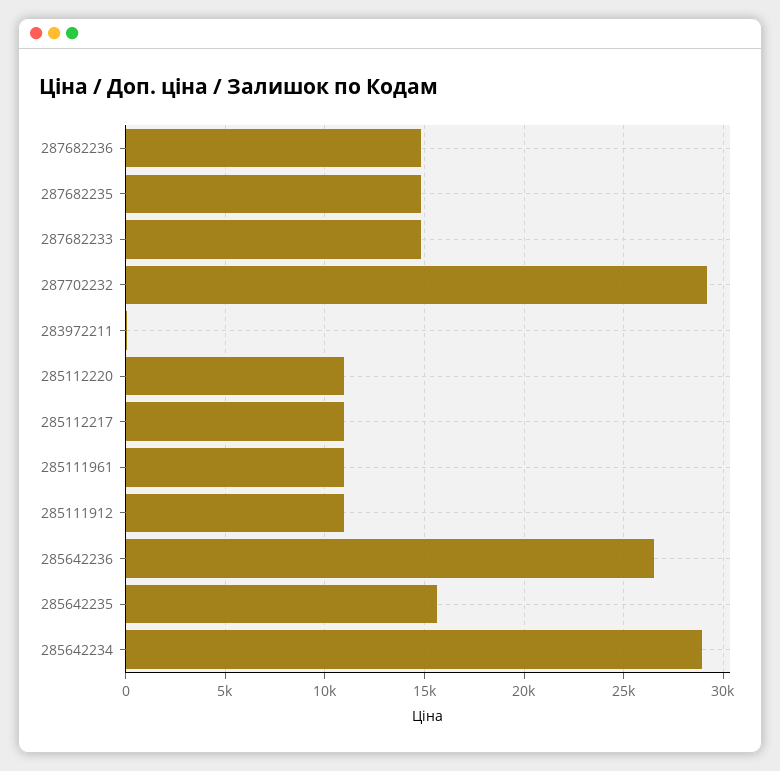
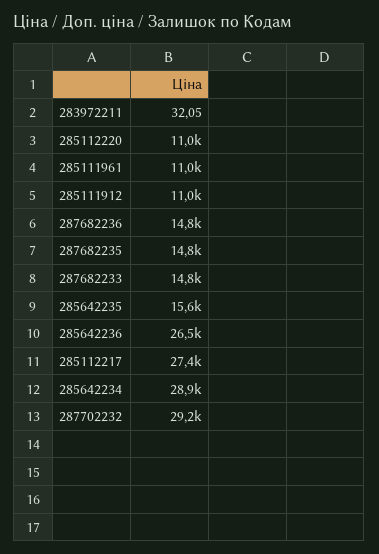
285112217: 11000 -> 27400

